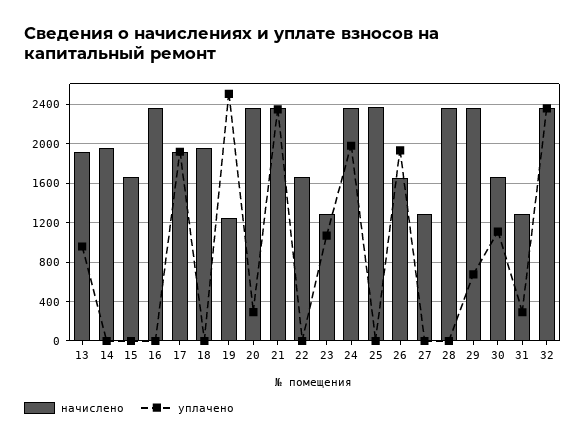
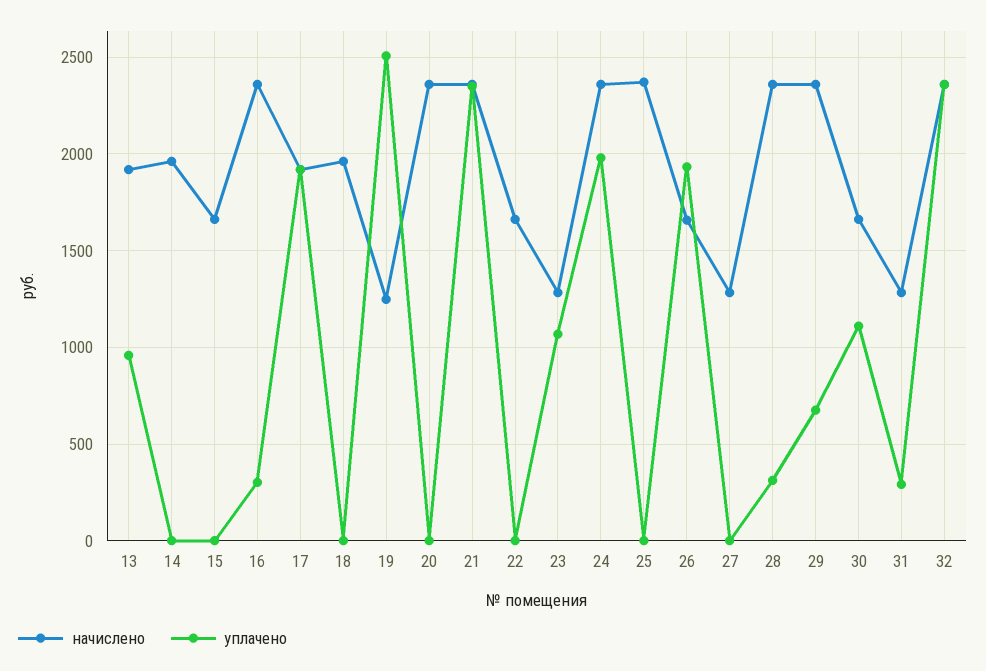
уплачено, 16: 0 -> 300
уплачено, 20: 300 -> 0
уплачено, 28: 0 -> 300

